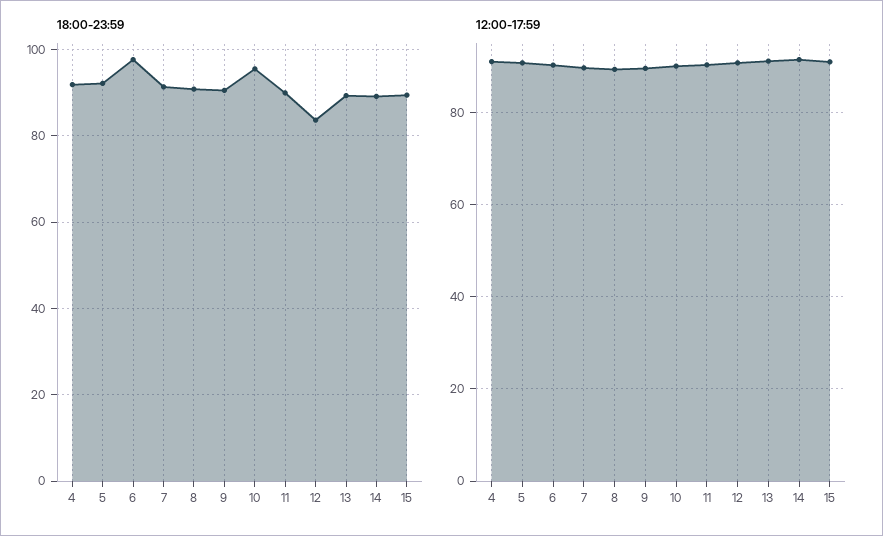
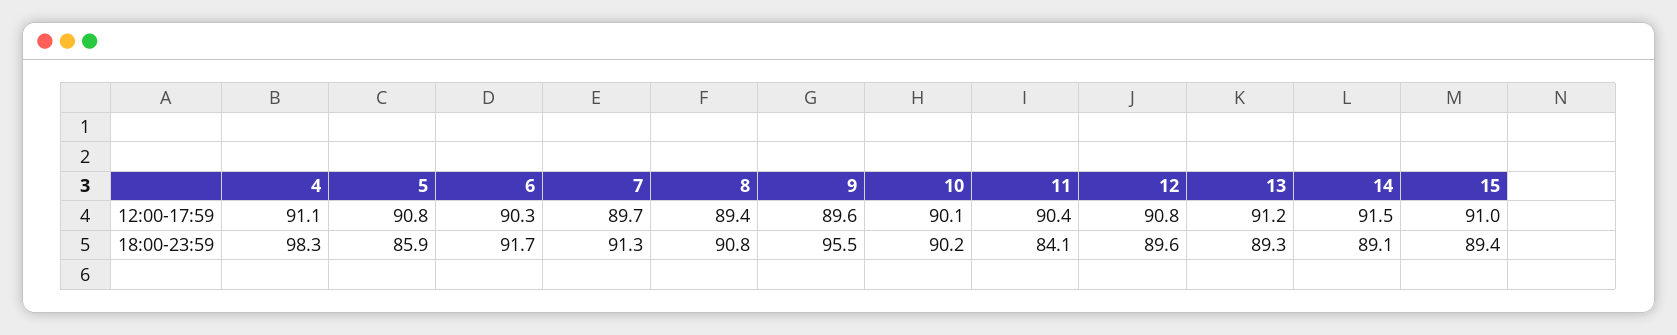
18:00-23:59, 4: 92 -> 98.3
18:00-23:59, 5: 92 -> 85.9
18:00-23:59, 6: 98 -> 91.7
18:00-23:59, 9: 90 -> 95.5
18:00-23:59, 10: 96 -> 90.2
18:00-23:59, 11: 90 -> 84.1
18:00-23:59, 12: 84 -> 89.6

